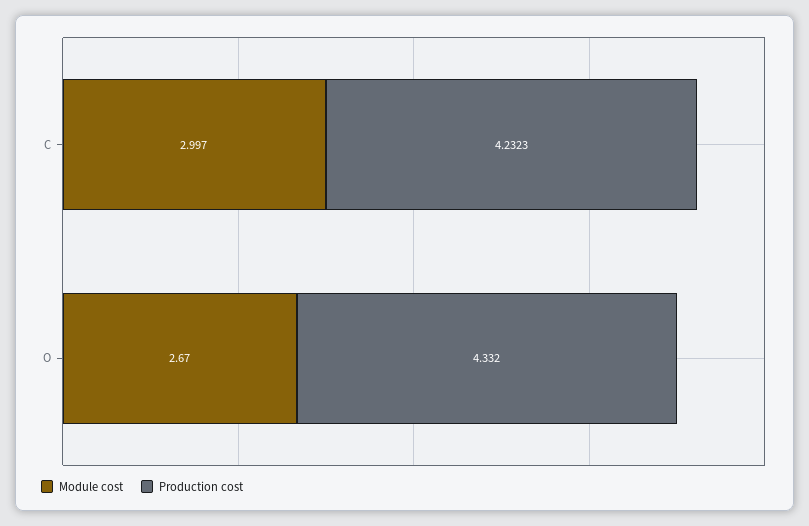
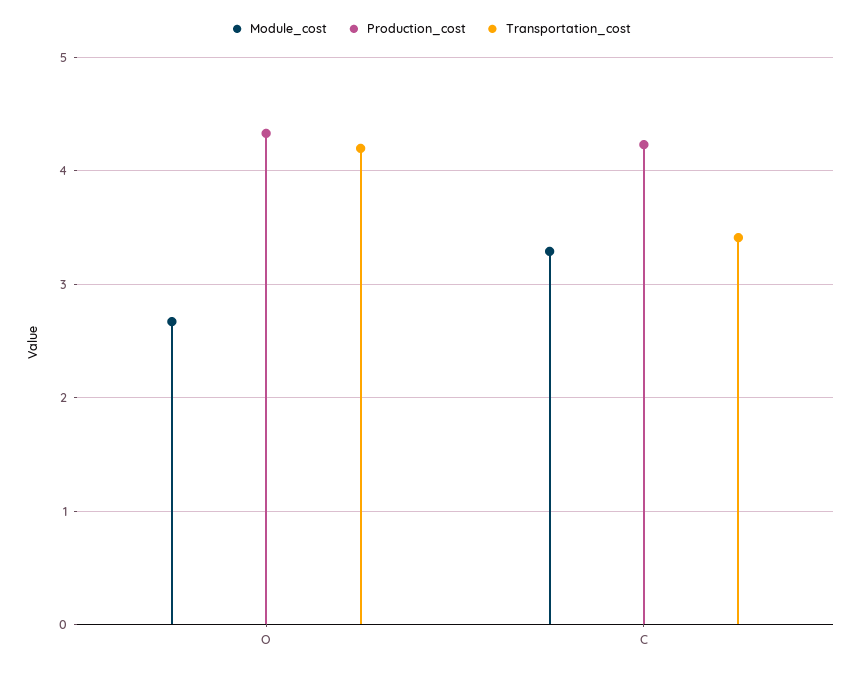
Module cost, C: 2.997 -> 3.3
Transportation_cost, O: none -> 4.2
Transportation_cost, C: none -> 3.4

